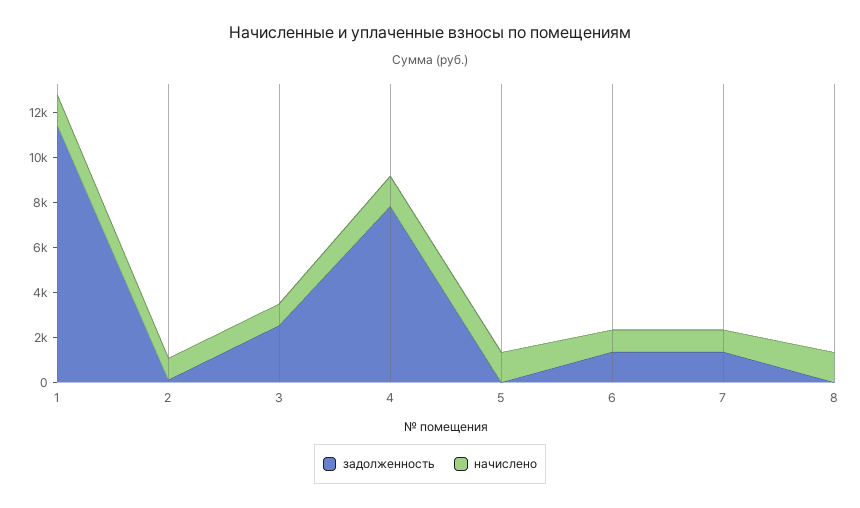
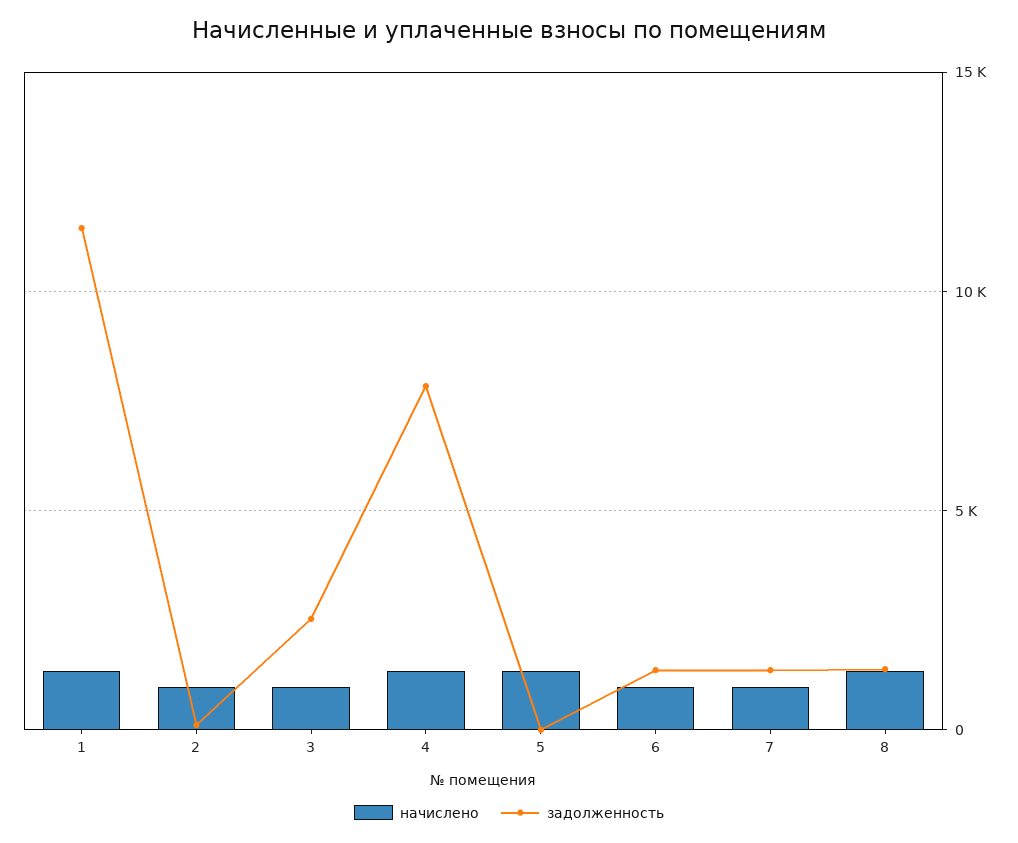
задолженность, 8: 0 -> 1500

